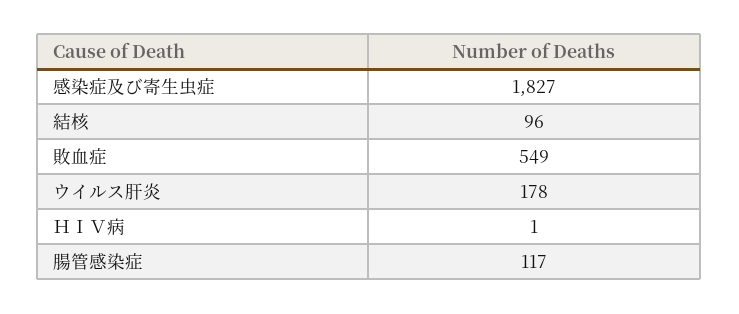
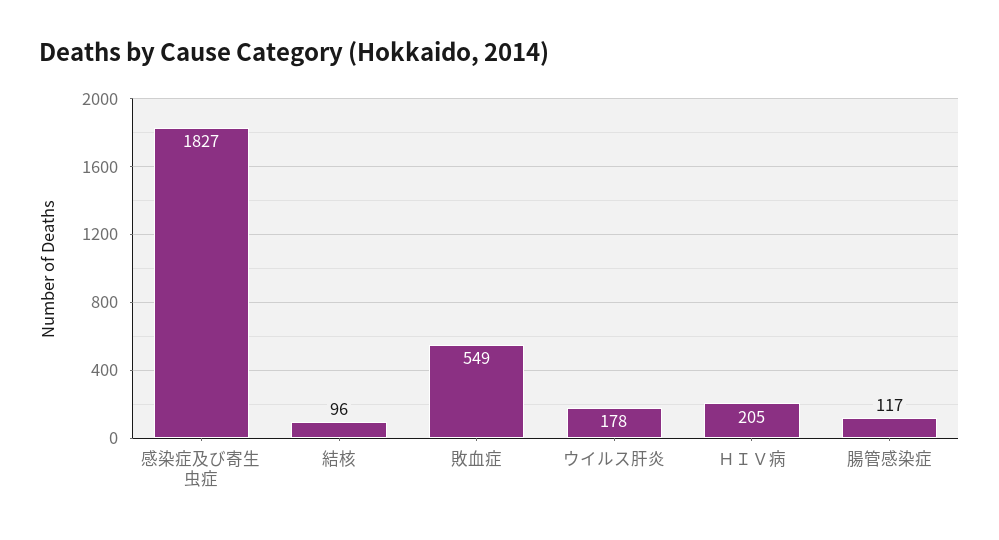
ＨＩＶ病: 1 -> 205

